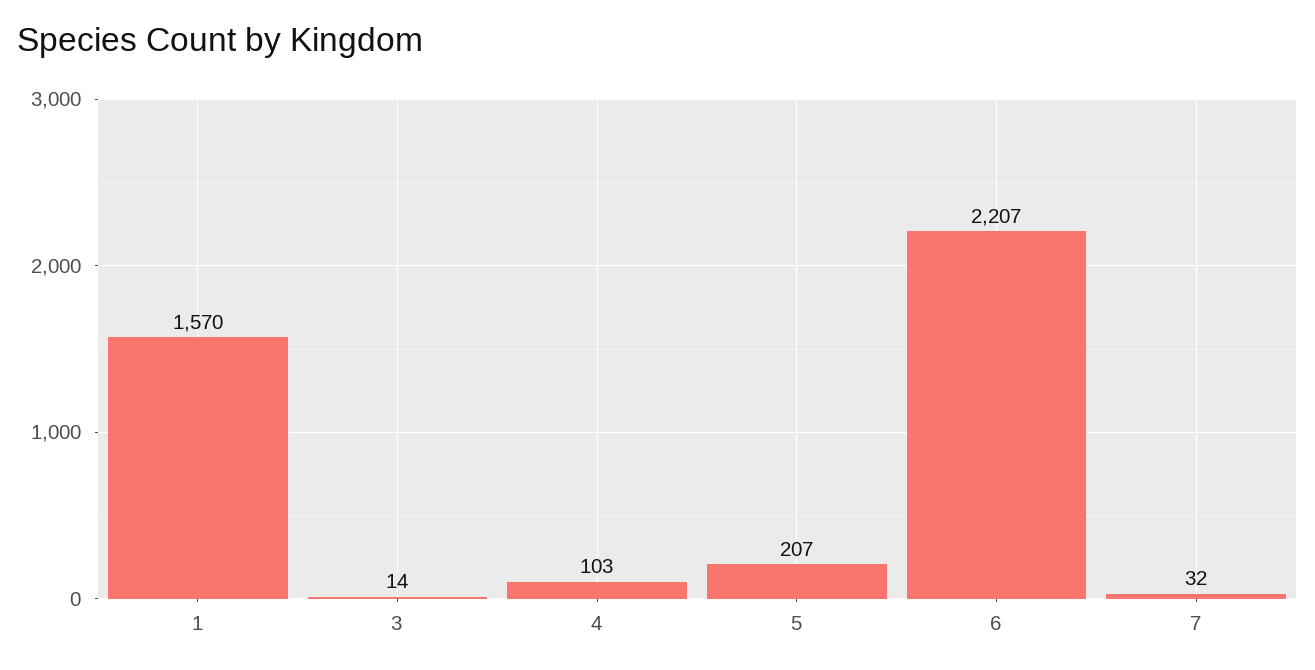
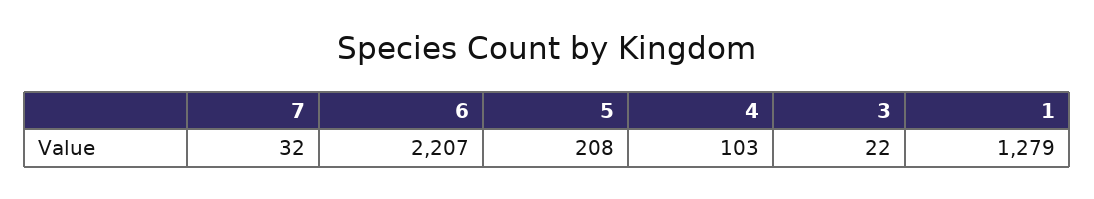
1: 1570 -> 1279
3: 14 -> 22
5: 207 -> 208

